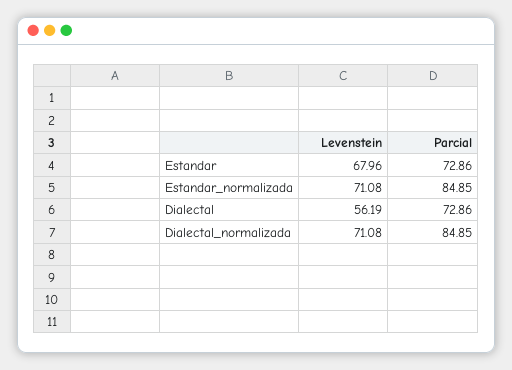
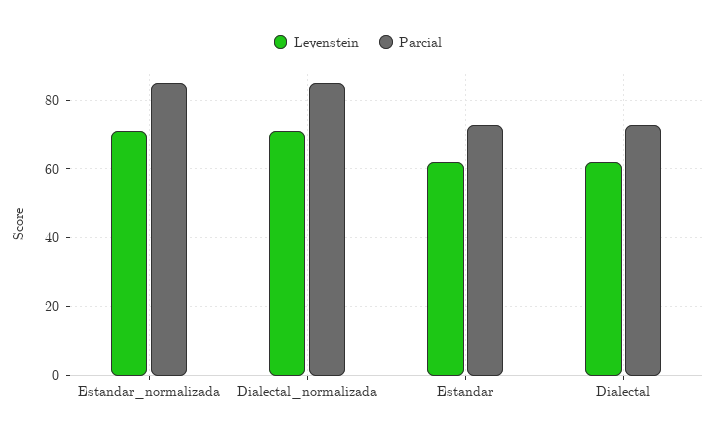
Levenstein, Estandar: 67.96 -> 62
Levenstein, Dialectal: 56.19 -> 62

